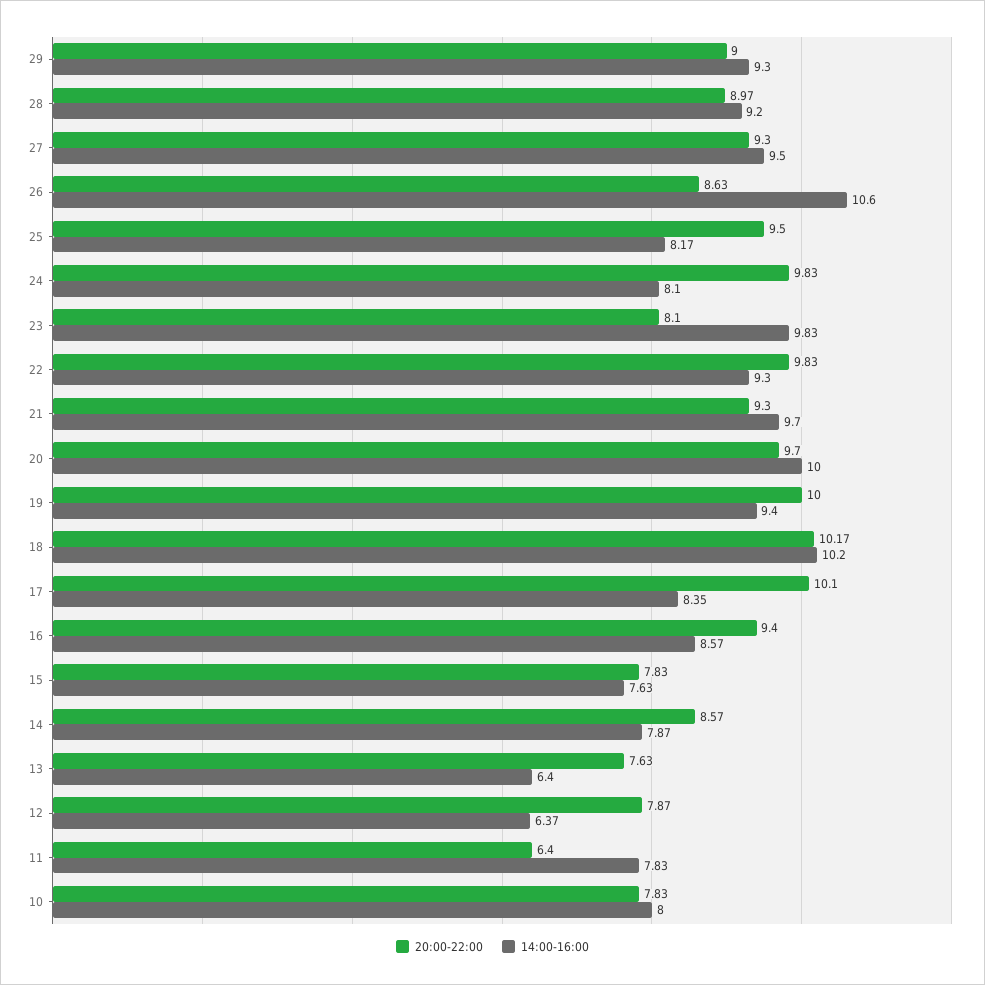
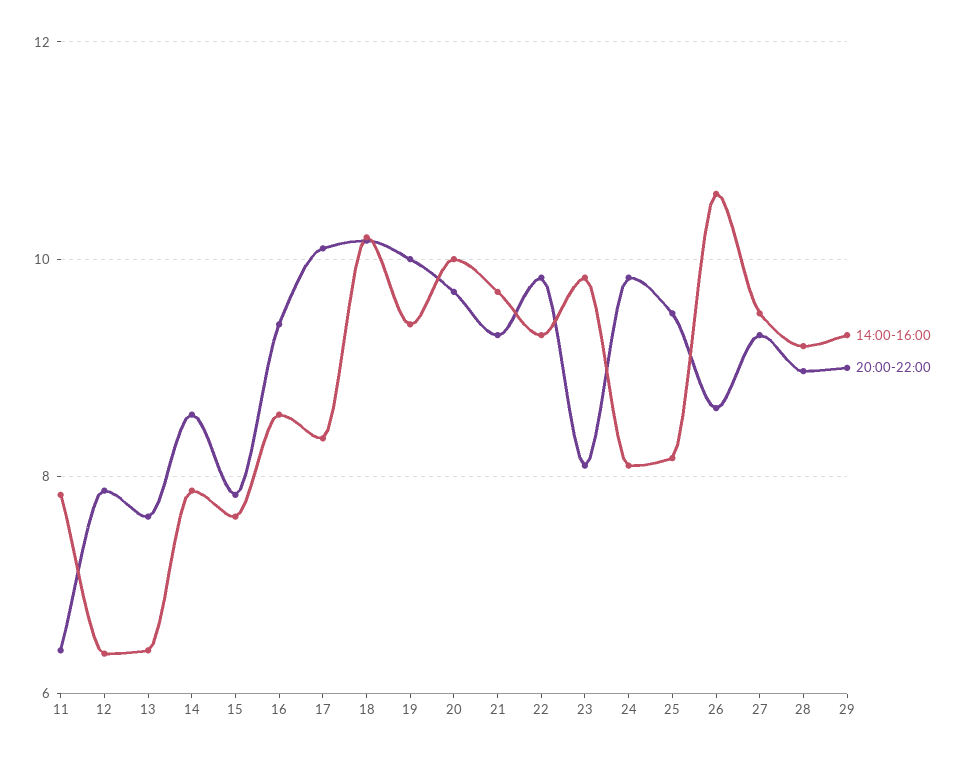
20:00-22:00, 10: 7.83 -> none
14:00-16:00, 10: 8 -> none

